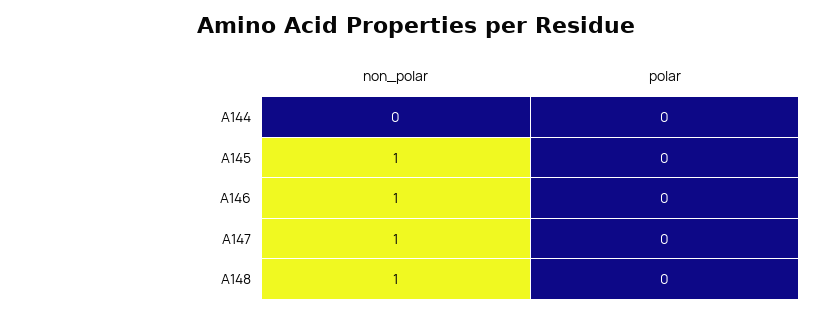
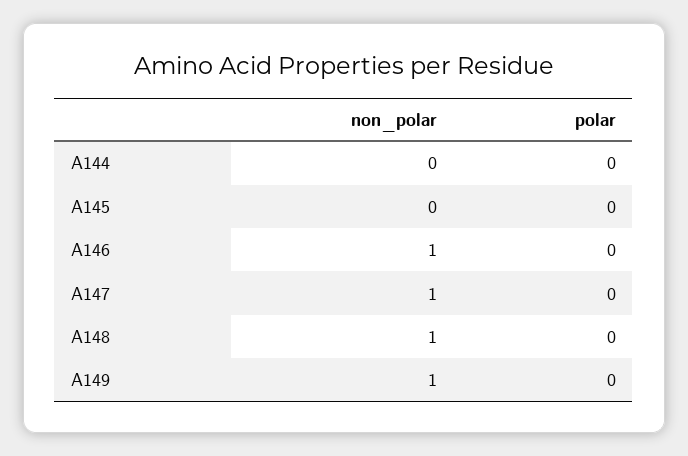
non_polar, A145: 1 -> 0
non_polar, A149: none -> 1
polar, A149: none -> 0

